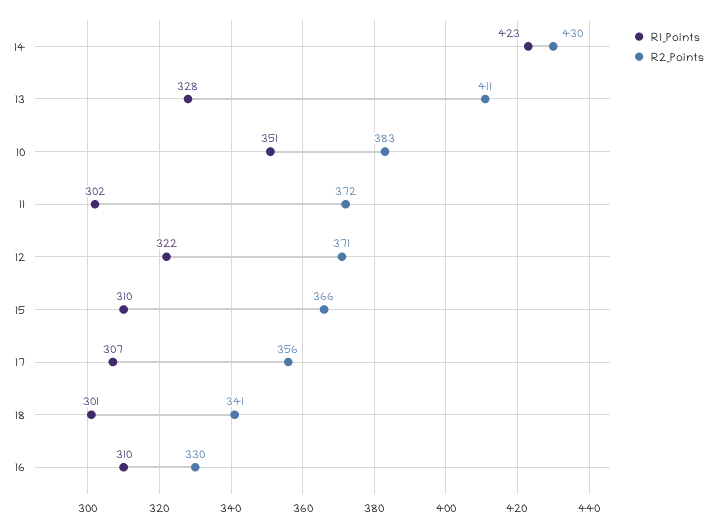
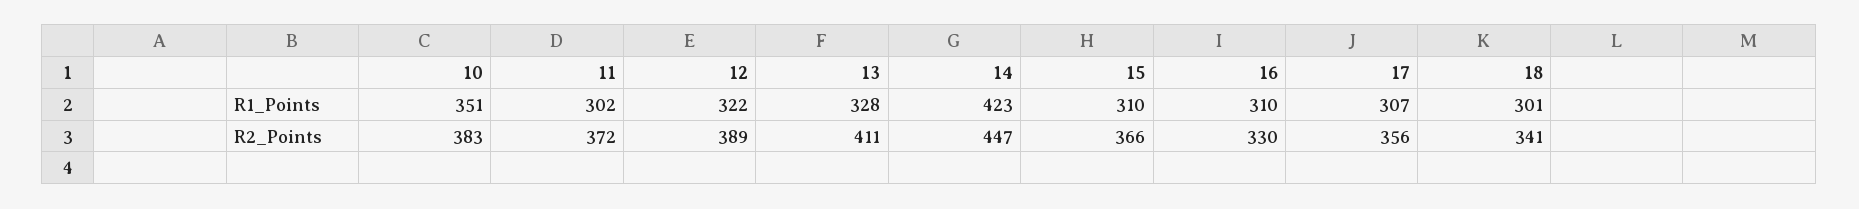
R2_Points, 14: 430 -> 447
R2_Points, 12: 371 -> 389

